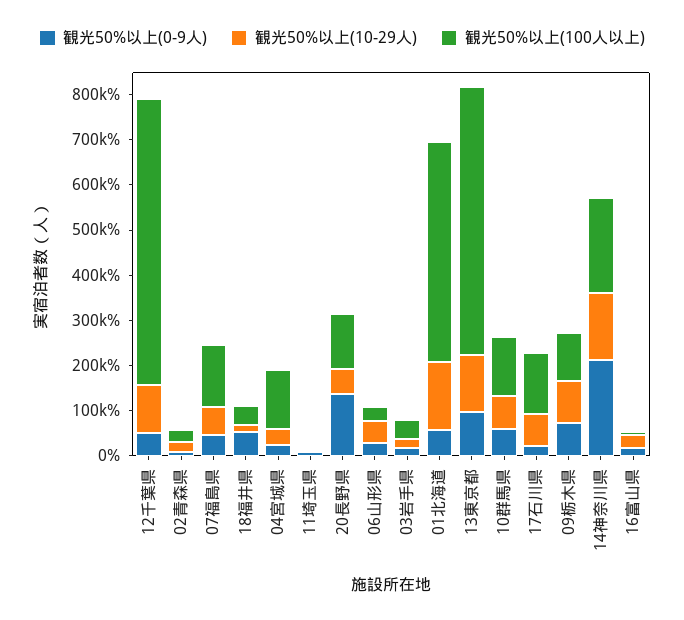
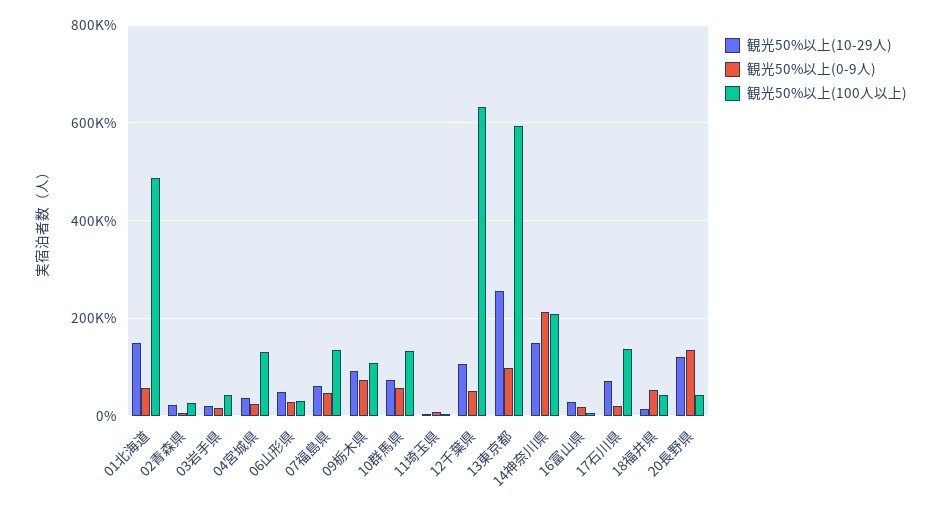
観光50%以上(10-29人), 20長野県: 60000 -> 120000
観光50%以上(100人以上), 20長野県: 120000 -> 40000
観光50%以上(10-29人), 13東京都: 120000 -> 260000

